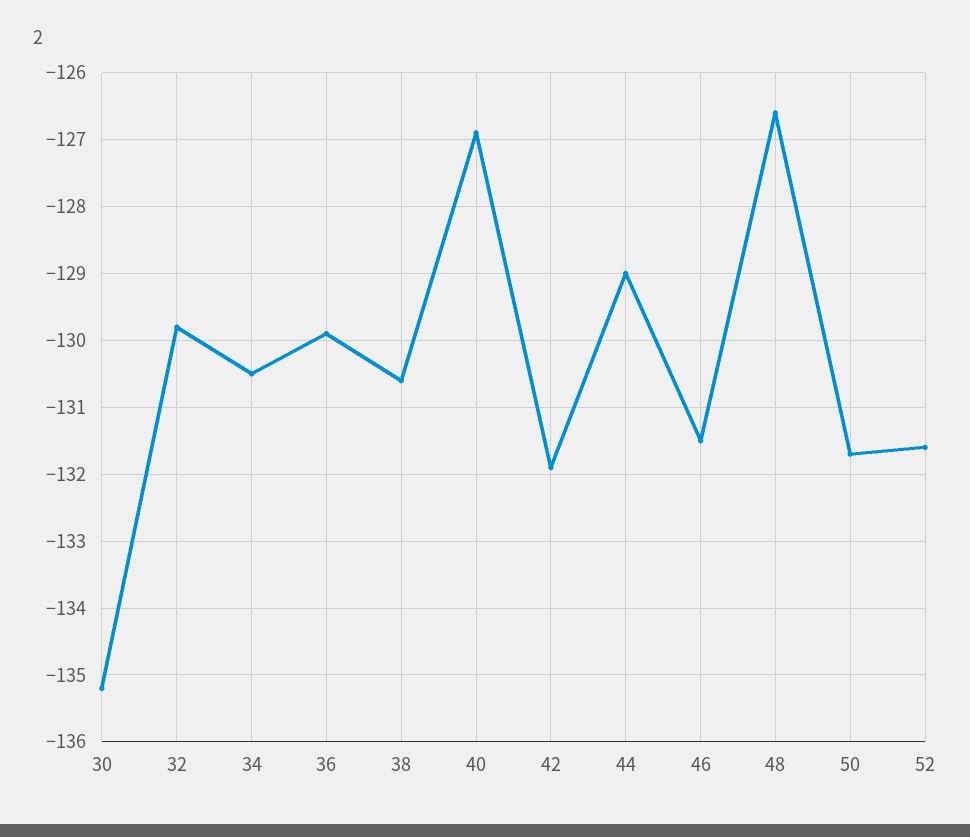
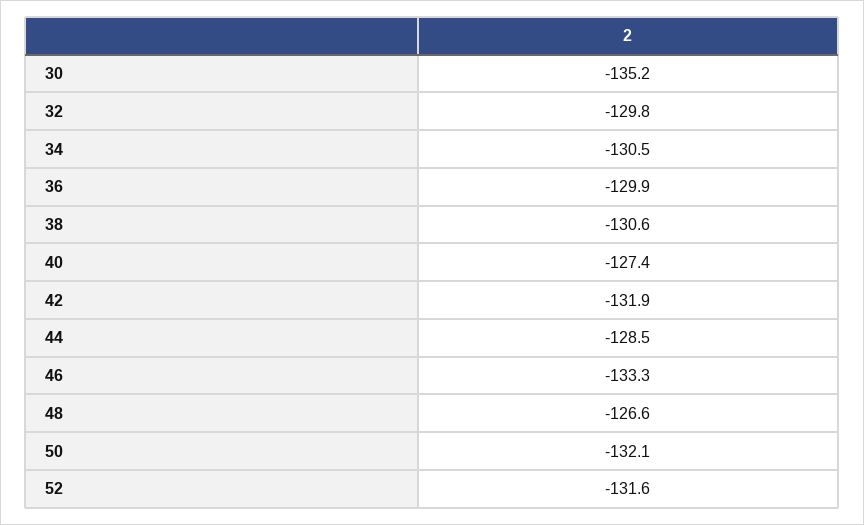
40: -126.9 -> -127.4
44: -129 -> -128.5
46: -131.5 -> -133.3
50: -131.7 -> -132.1

